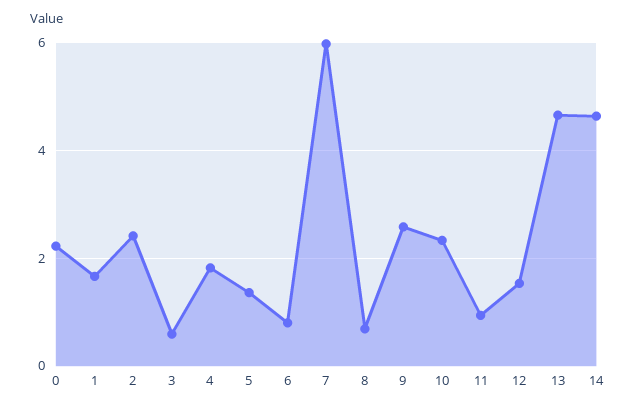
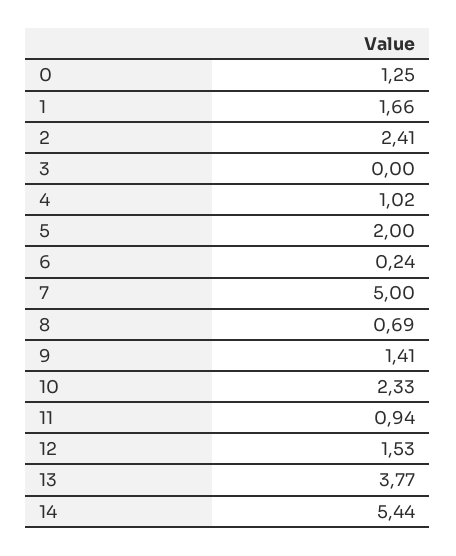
0: 2.2 -> 1.25
3: 0.6 -> 0
4: 1.8 -> 1.02
5: 1.4 -> 2
6: 0.8 -> 0.24
7: 6 -> 5
9: 2.6 -> 1.41
13: 4.6 -> 3.77
14: 4.6 -> 5.44

